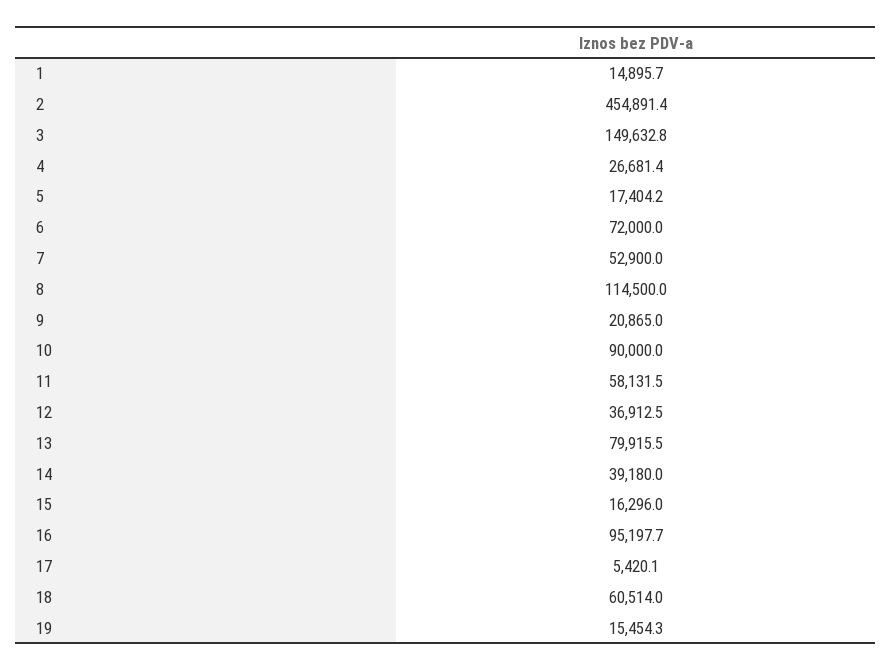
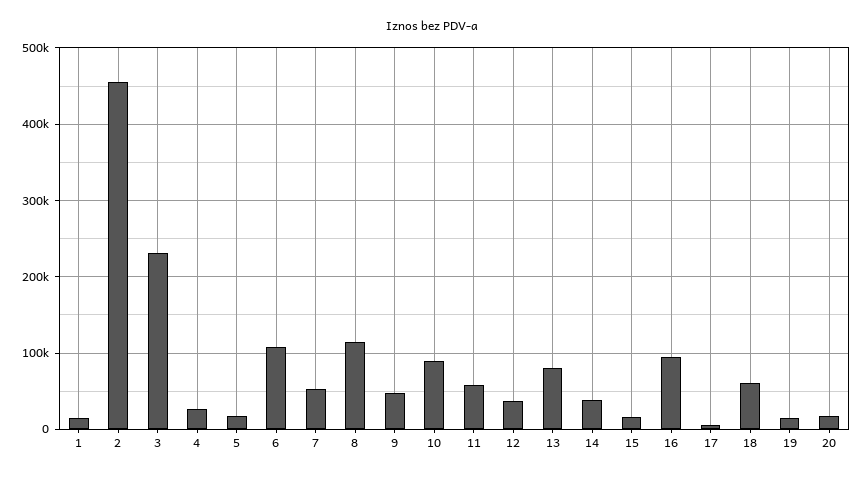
3: 149632.8 -> 230000
6: 72000 -> 110000
9: 20865 -> 50000
20: none -> 20000

